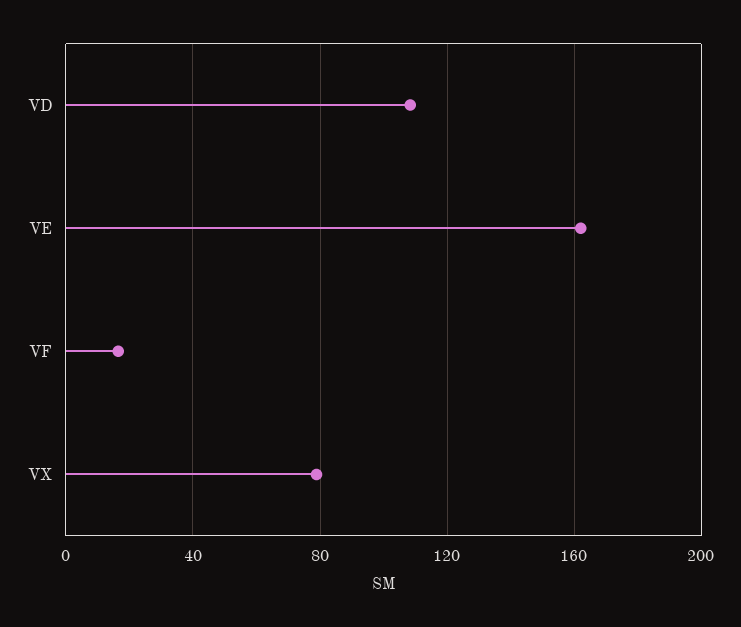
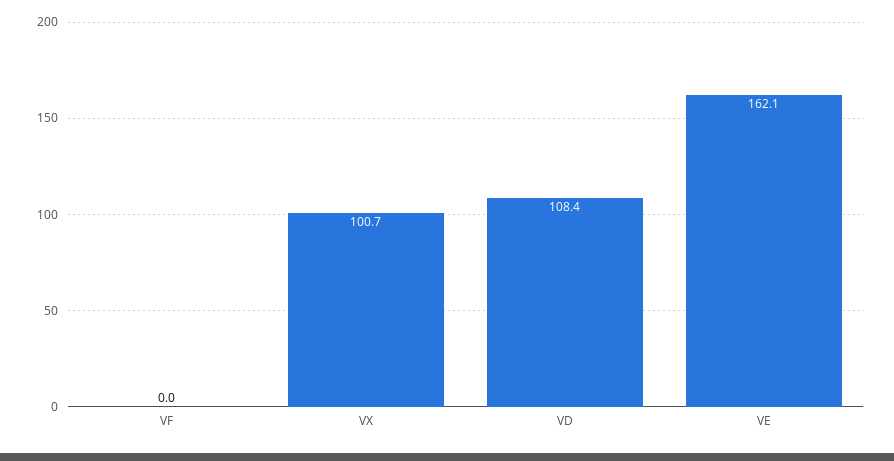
VF: 15 -> 0
VX: 80 -> 100.7

